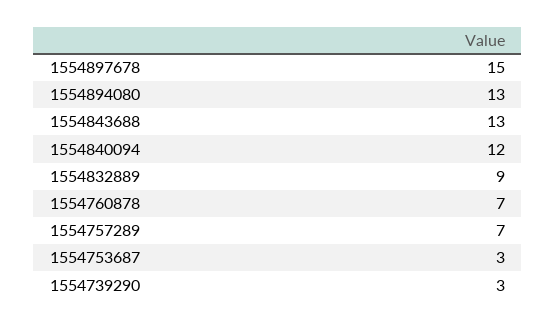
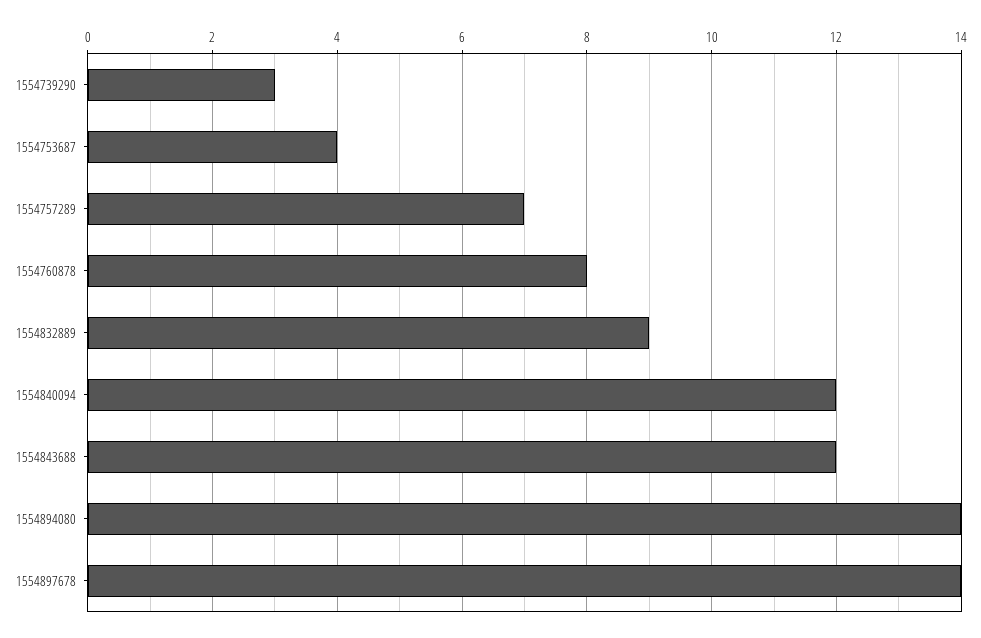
1554897678: 15 -> 14
1554894080: 13 -> 14
1554843688: 13 -> 12
1554760878: 7 -> 8
1554753687: 3 -> 4

